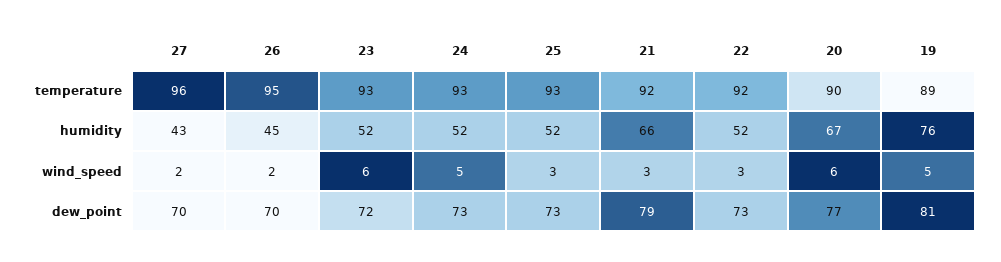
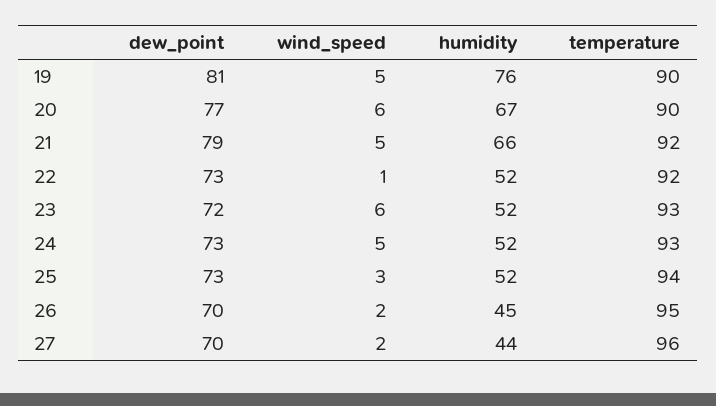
25, temperature: 93 -> 94
19, temperature: 89 -> 90
27, humidity: 43 -> 44
21, wind_speed: 3 -> 5
22, wind_speed: 3 -> 1

